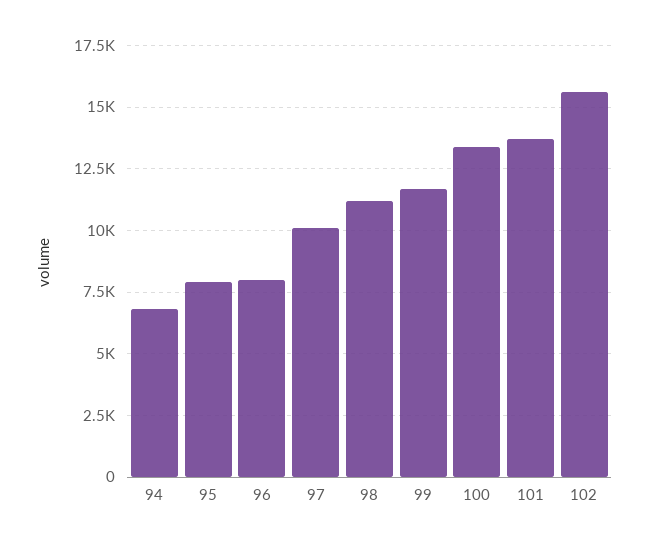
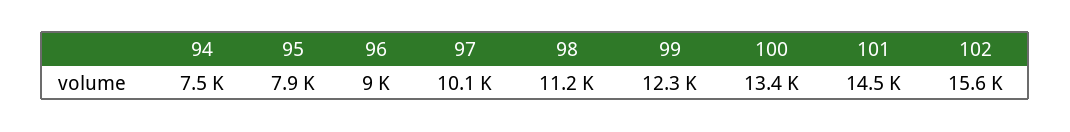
94: 6750 -> 7500
96: 8000 -> 9000
99: 11750 -> 12300
101: 13750 -> 14500

